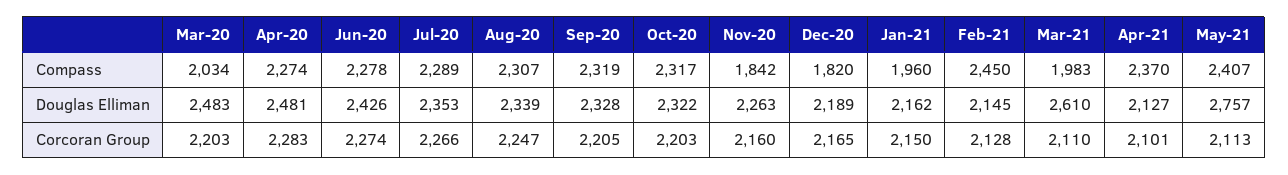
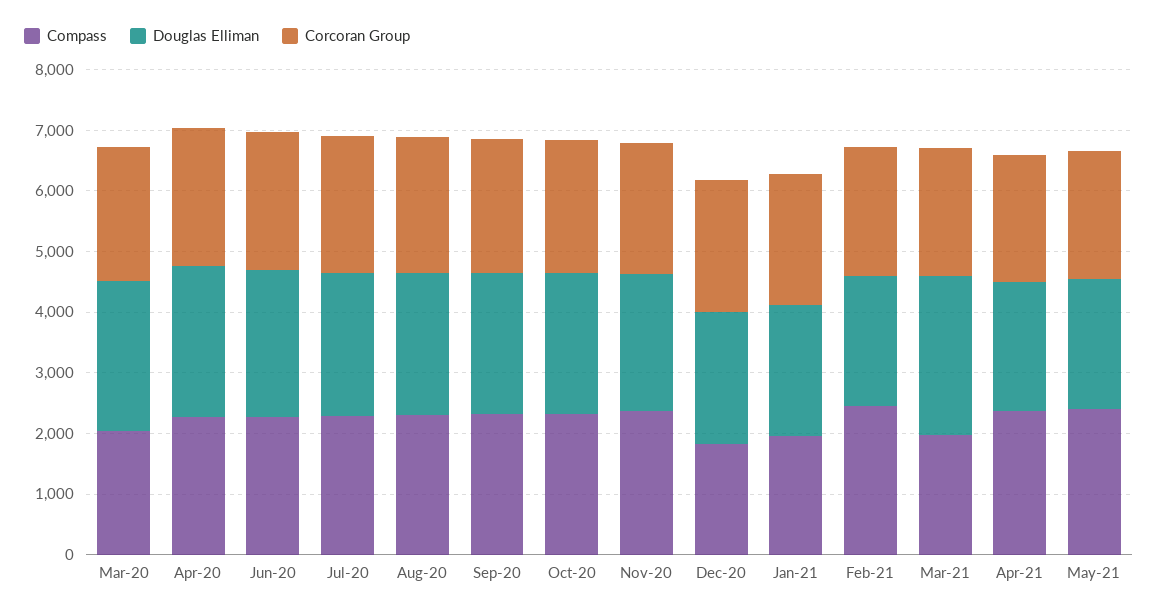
Compass, Nov-20: 1842 -> 2400
Douglas Elliman, May-21: 2757 -> 2200

